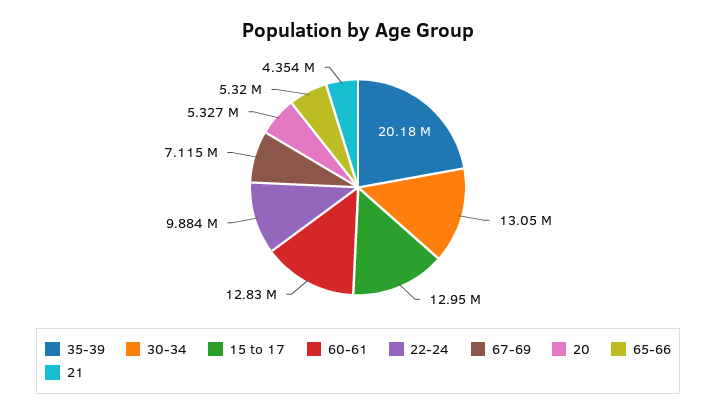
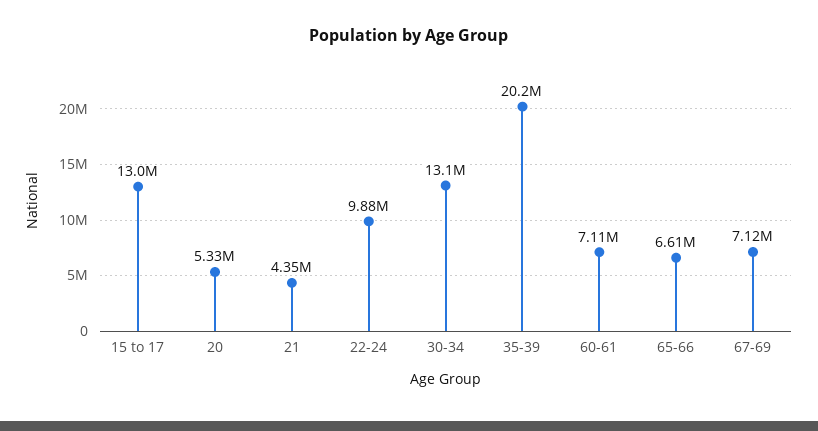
60-61: 12830000 -> 7110000
65-66: 5320000 -> 6610000

